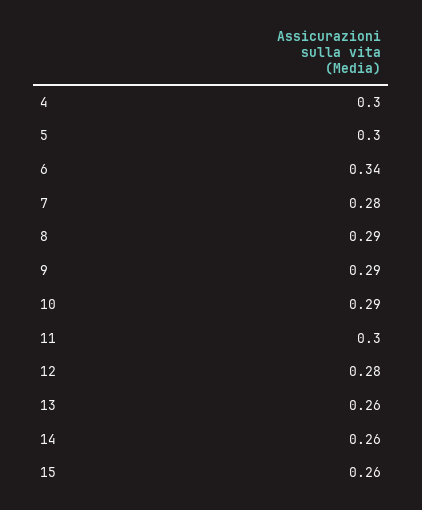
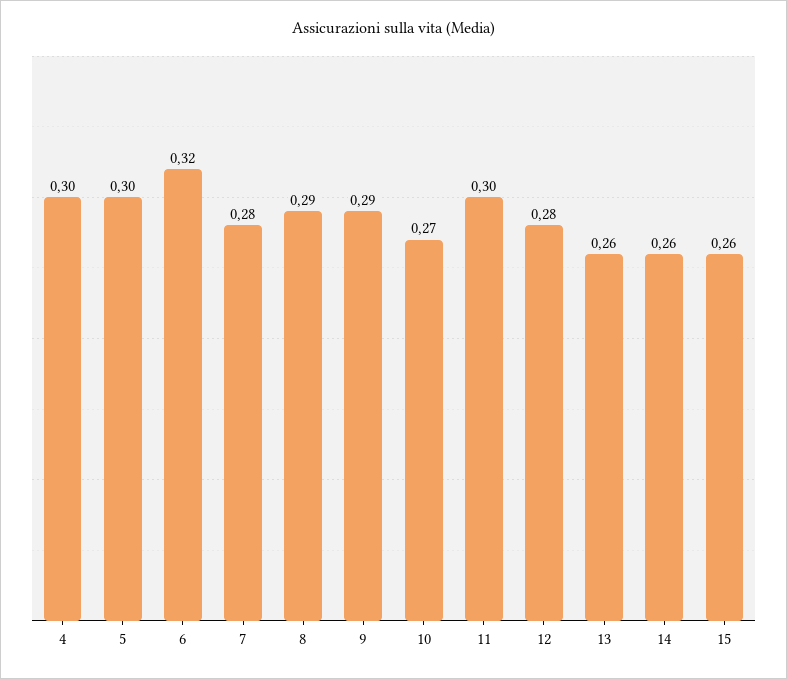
6: 0.34 -> 0.32
10: 0.29 -> 0.27

